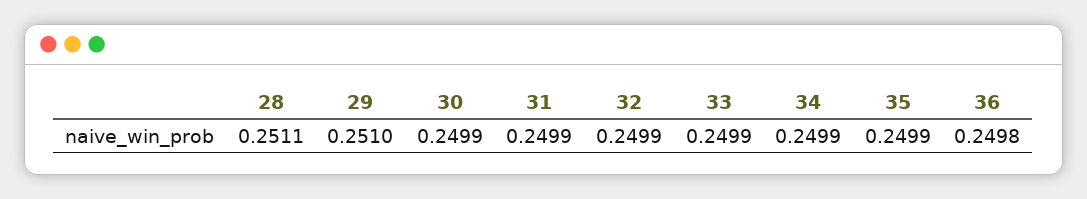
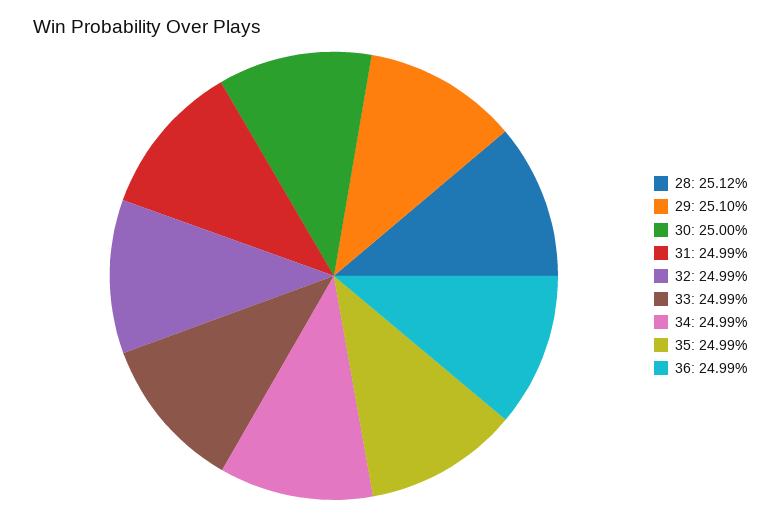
28: 0.2511 -> 0.2512
30: 0.2499 -> 0.25
36: 0.2498 -> 0.2499

